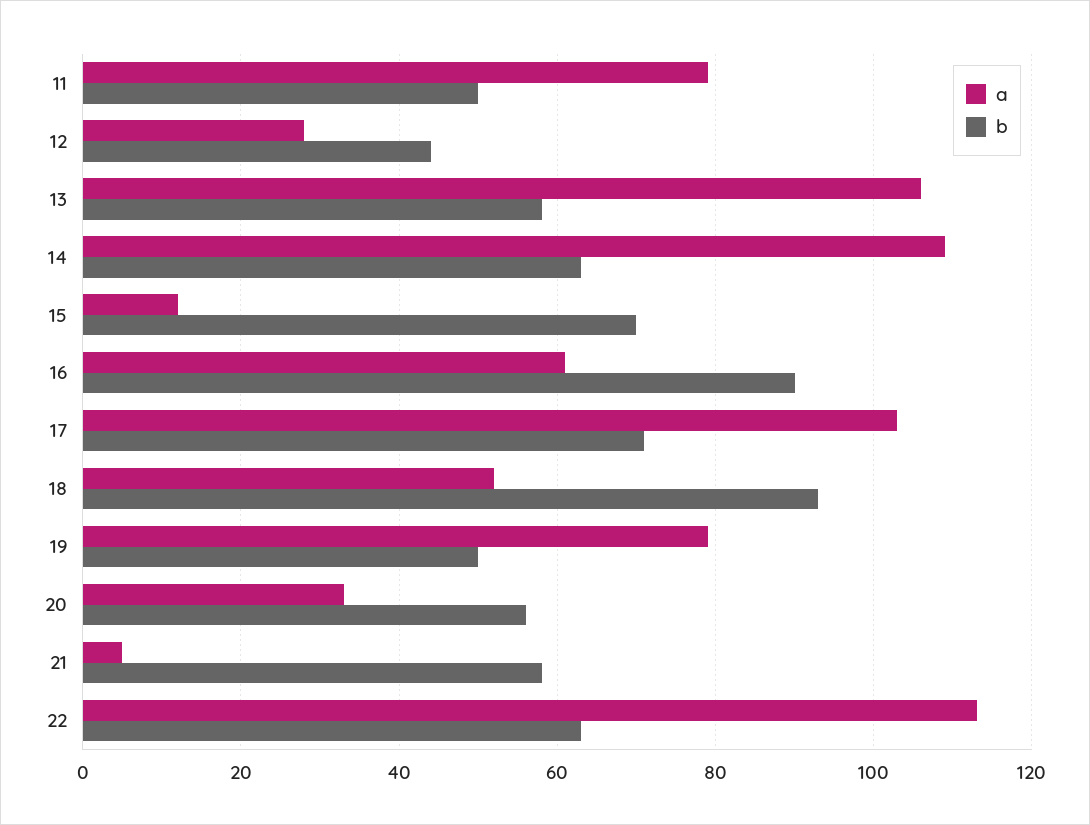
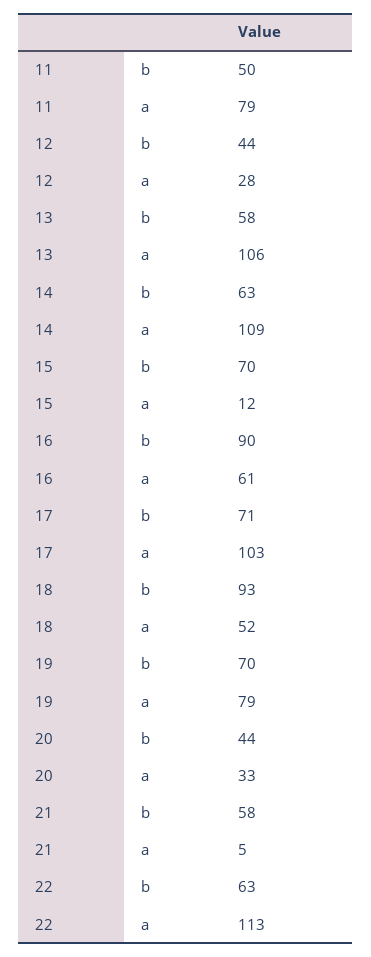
b, 19: 50 -> 70
b, 20: 55 -> 44

